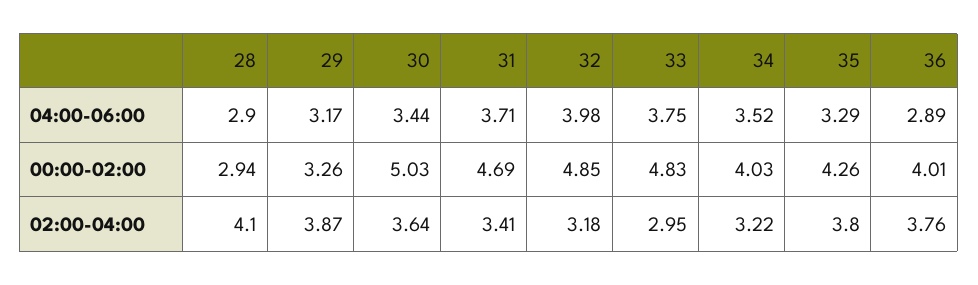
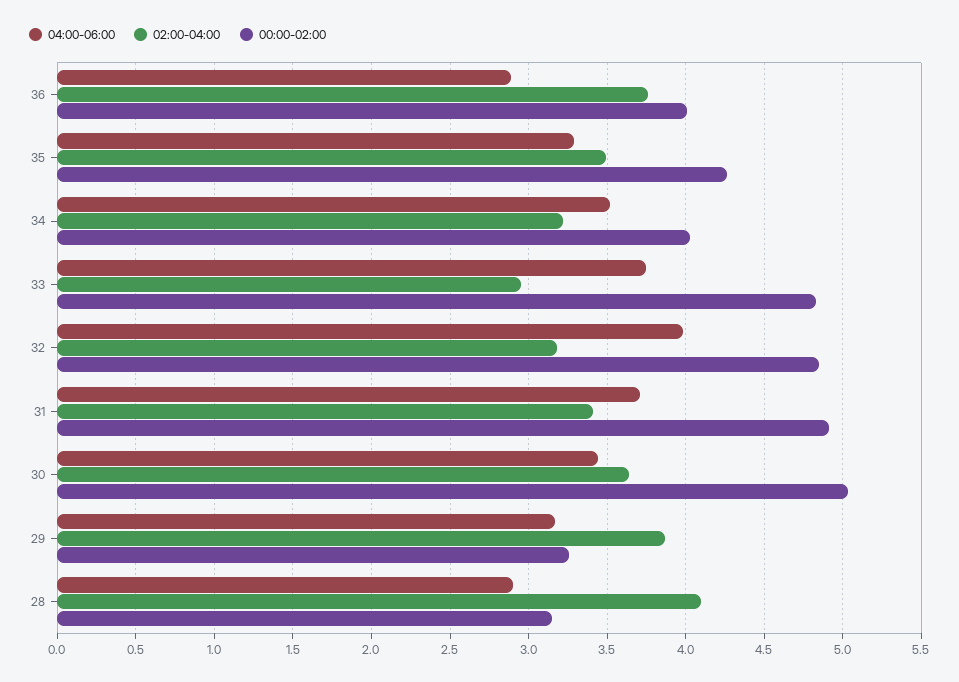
00:00-02:00, 28: 2.94 -> 3.15
00:00-02:00, 31: 4.69 -> 4.9
02:00-04:00, 35: 3.8 -> 3.5

